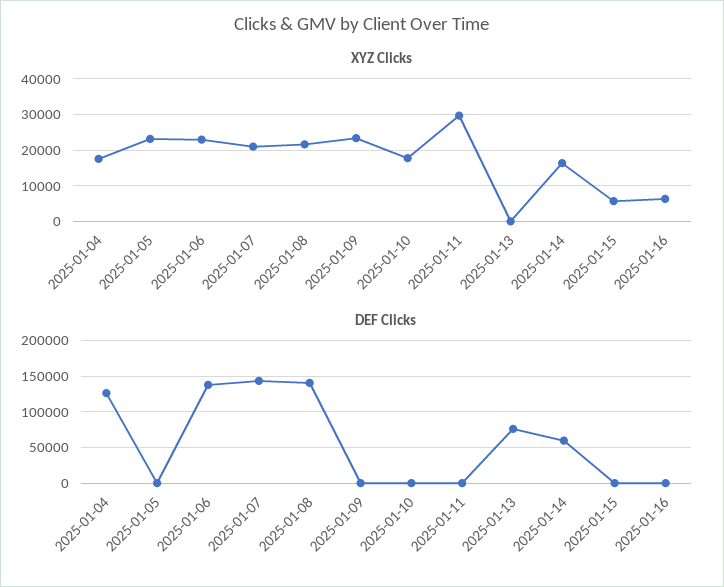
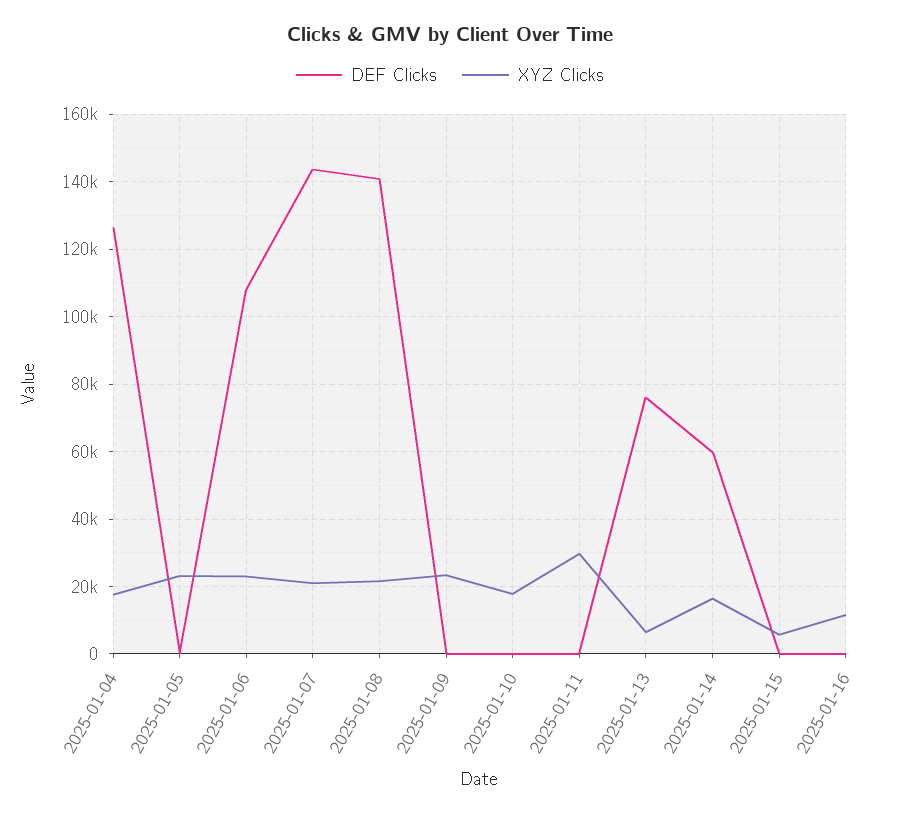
XYZ Clicks, 2025-01-13: 0 -> 6000
XYZ Clicks, 2025-01-16: 6000 -> 12000
DEF Clicks, 2025-01-06: 140000 -> 108000

